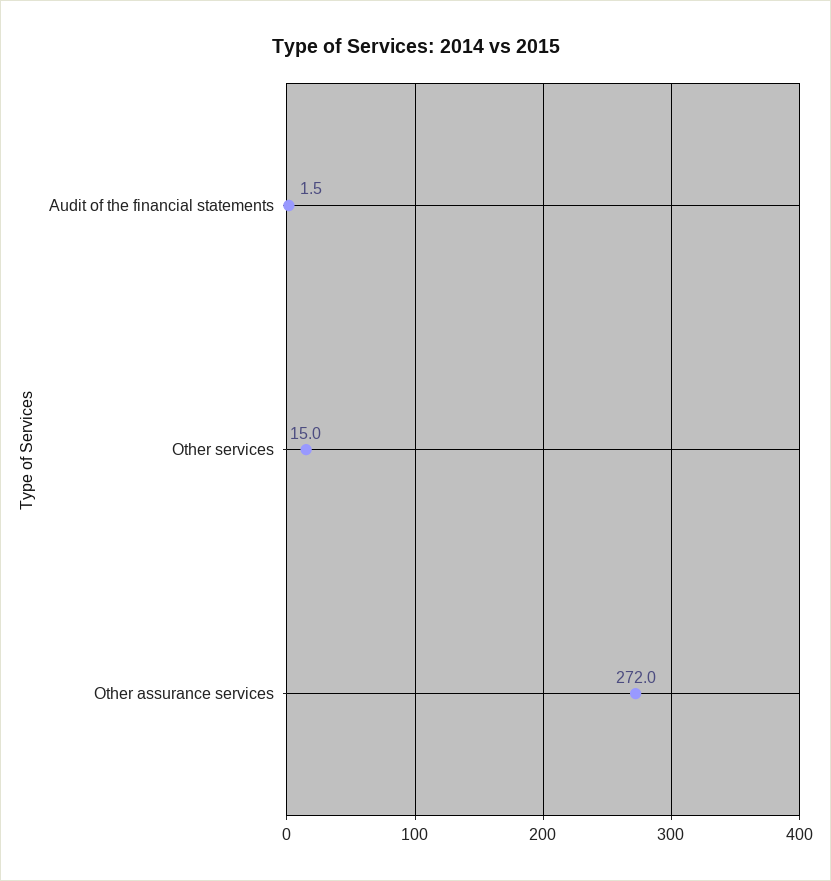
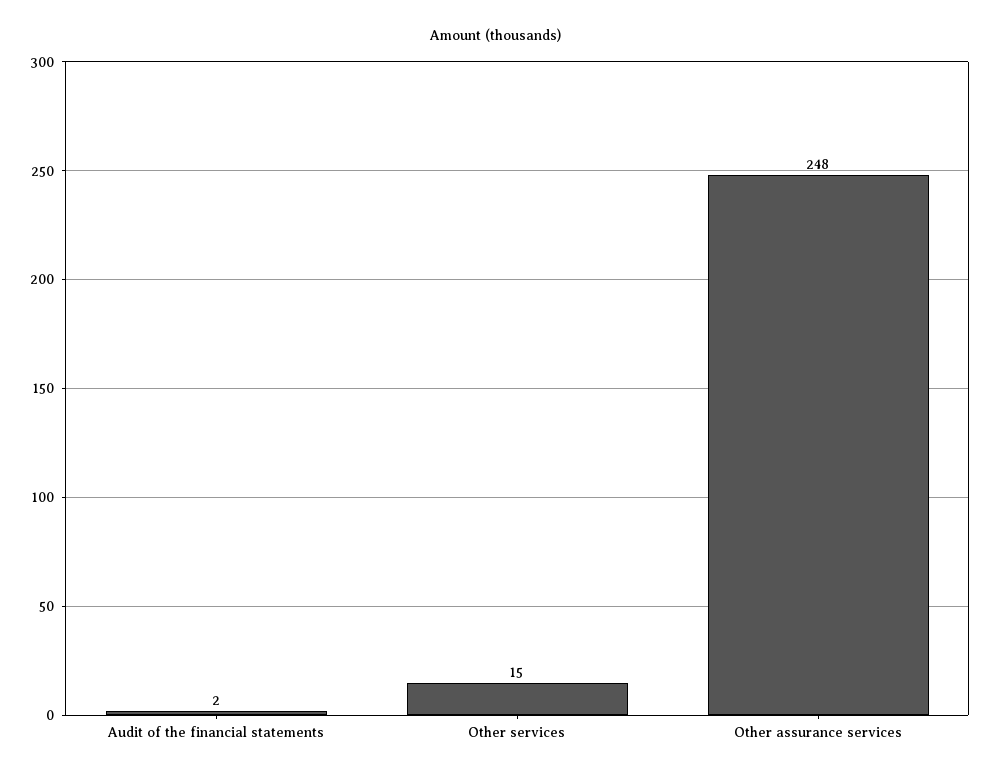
Other assurance services: 272 -> 248

